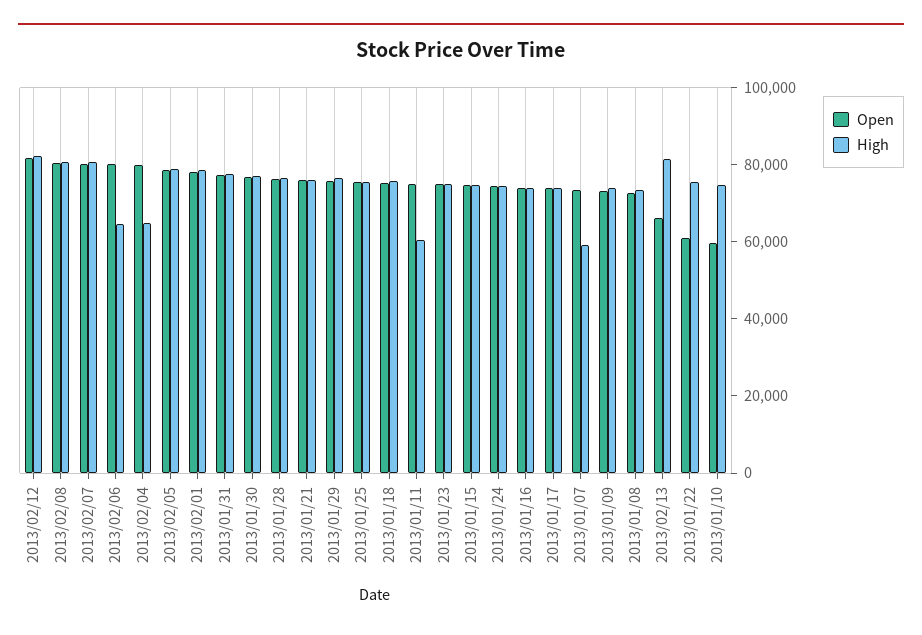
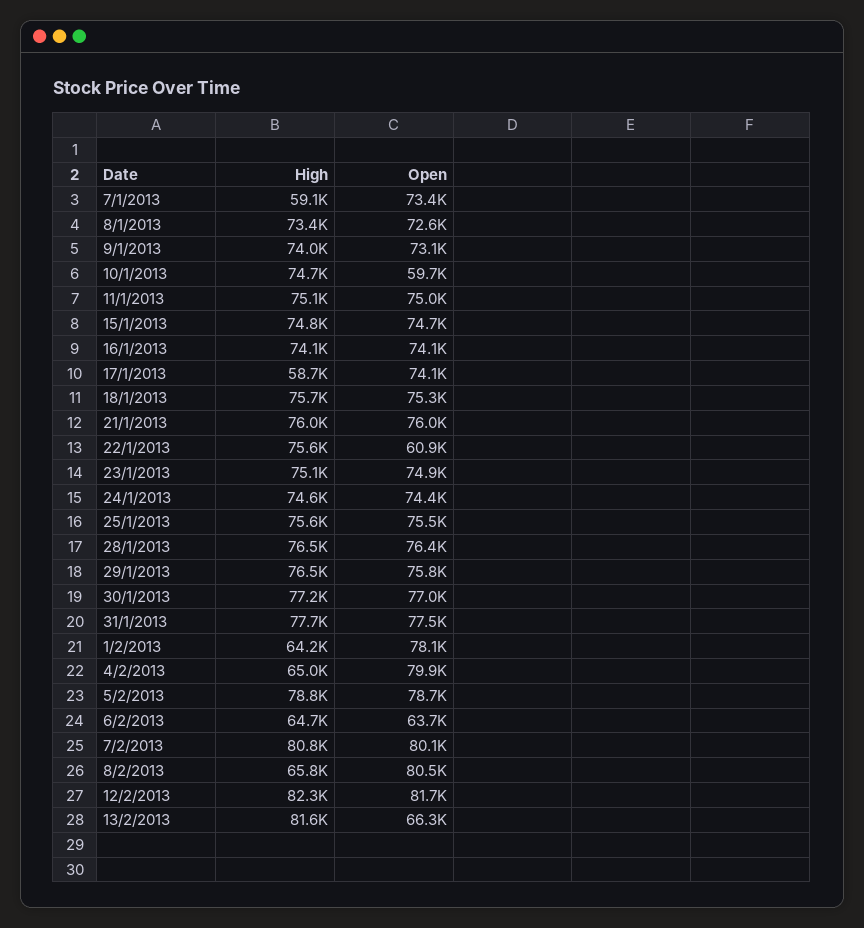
High, 2013/02/08: 80000 -> 65800
Open, 2013/02/06: 80000 -> 63700
High, 2013/02/01: 80000 -> 64200
High, 2013/01/11: 60000 -> 75100
High, 2013/01/17: 75000 -> 58700

